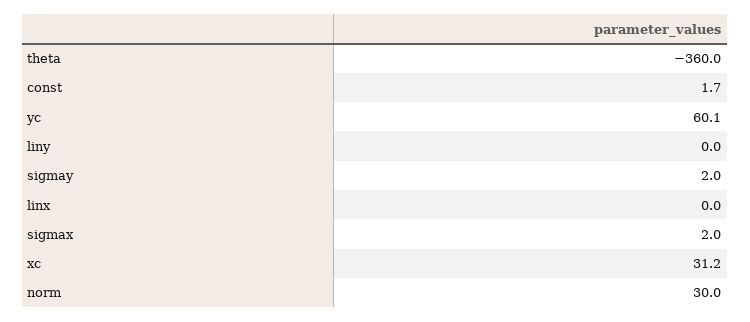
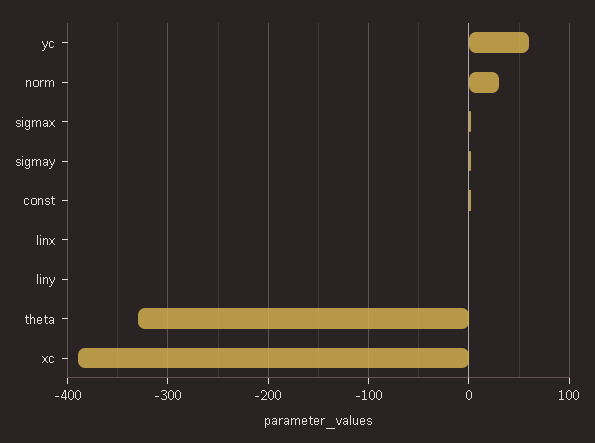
theta: -360 -> -330
xc: 31.2 -> -390

